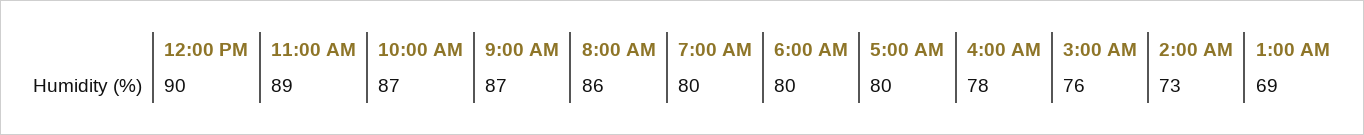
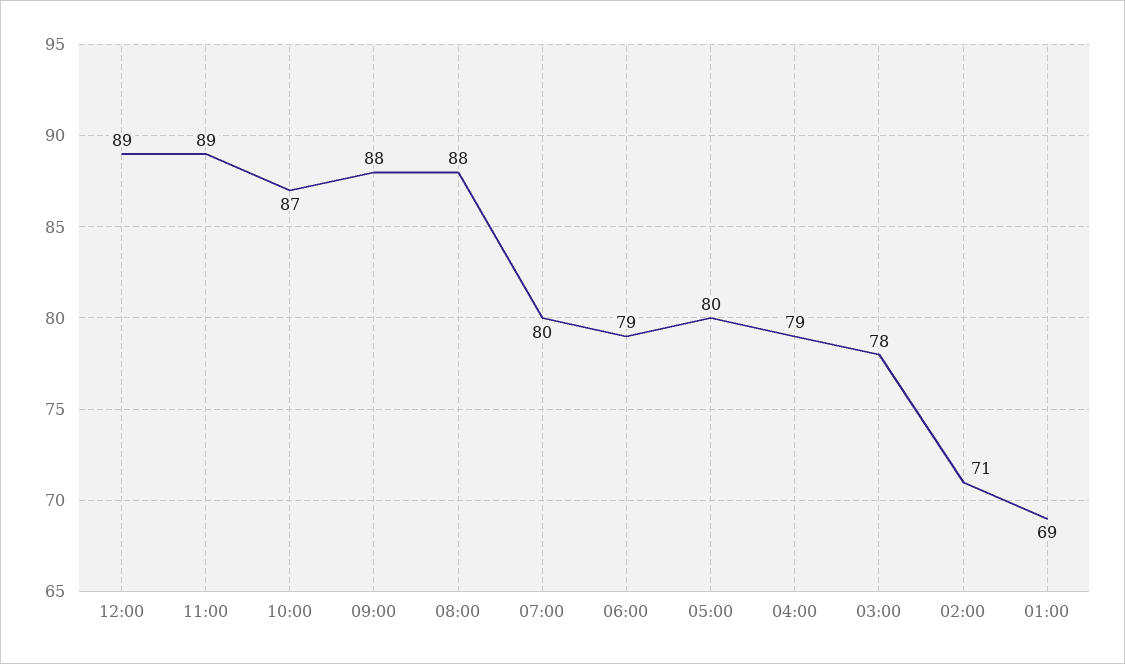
12:00 PM: 90 -> 89
9:00 AM: 87 -> 88
8:00 AM: 86 -> 88
6:00 AM: 80 -> 79
4:00 AM: 78 -> 79
3:00 AM: 76 -> 78
2:00 AM: 73 -> 71

